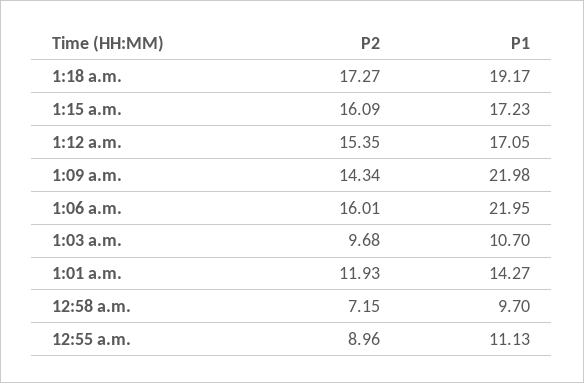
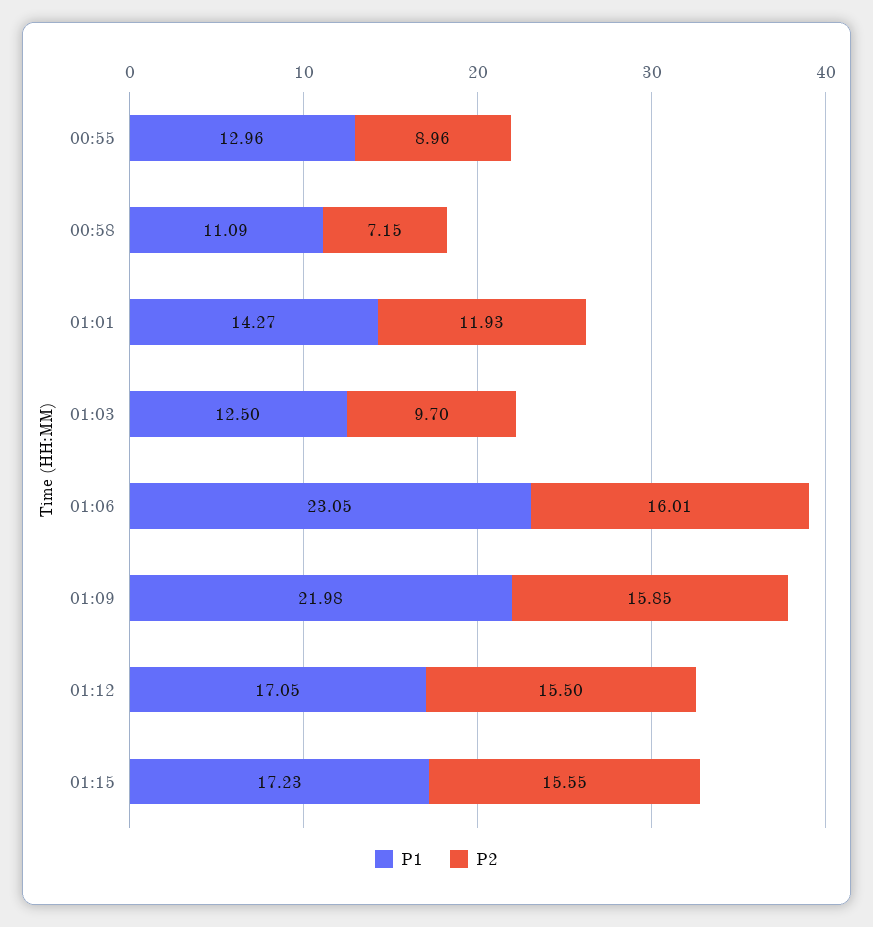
P2, 1:18 a.m.: 17.27 -> none
P1, 1:18 a.m.: 19.17 -> none
P2, 1:15 a.m.: 16.09 -> 15.55
P2, 1:12 a.m.: 15.35 -> 15.5
P2, 1:09 a.m.: 14.34 -> 15.85
P1, 1:06 a.m.: 21.95 -> 23.05
P2, 1:03 a.m.: 9.68 -> 9.7
P1, 1:03 a.m.: 10.7 -> 12.5
P1, 12:58 a.m.: 9.7 -> 11.09
P1, 12:55 a.m.: 11.13 -> 12.96

